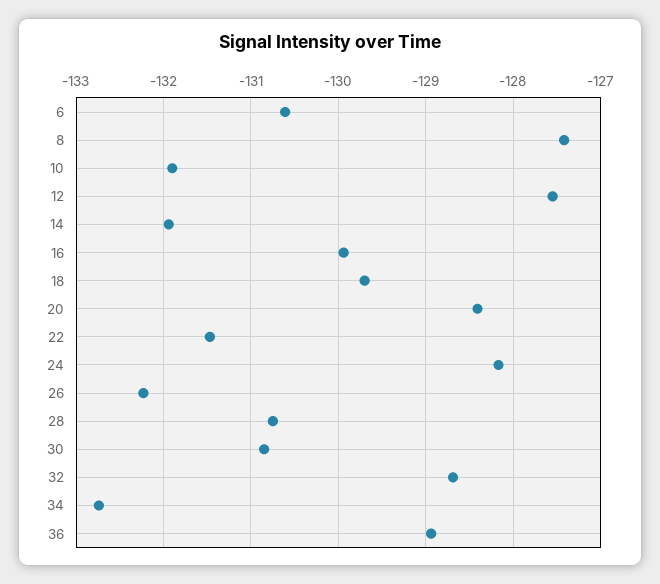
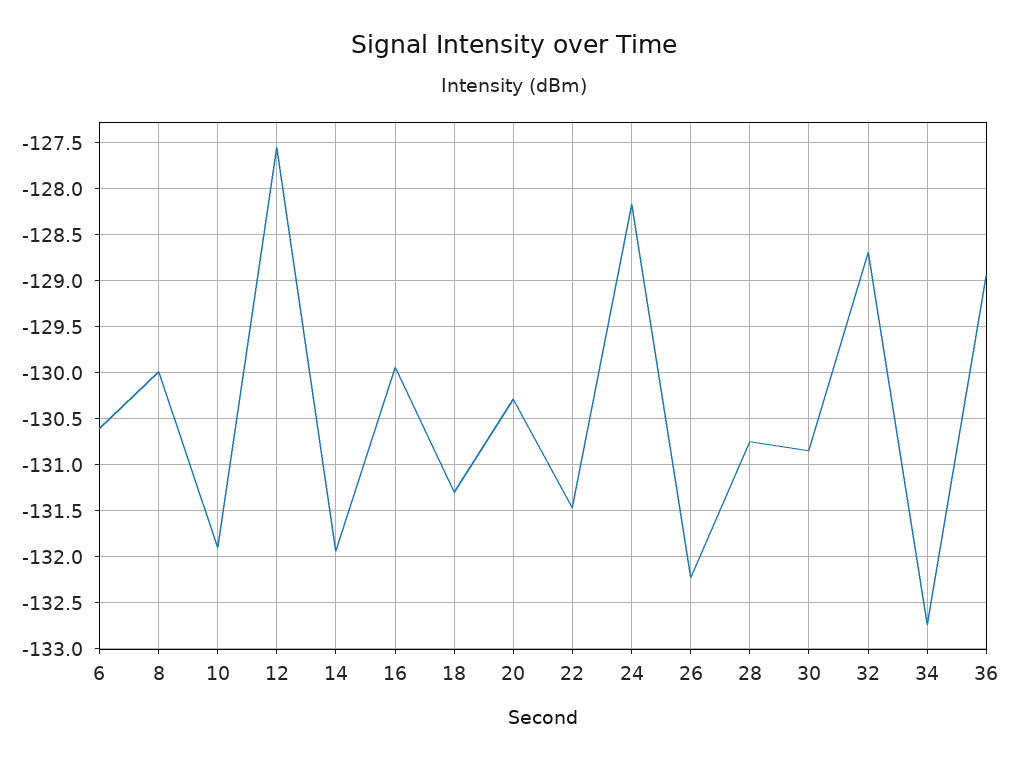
8: -127.4 -> -130
18: -129.7 -> -131.3
20: -128.4 -> -130.3

